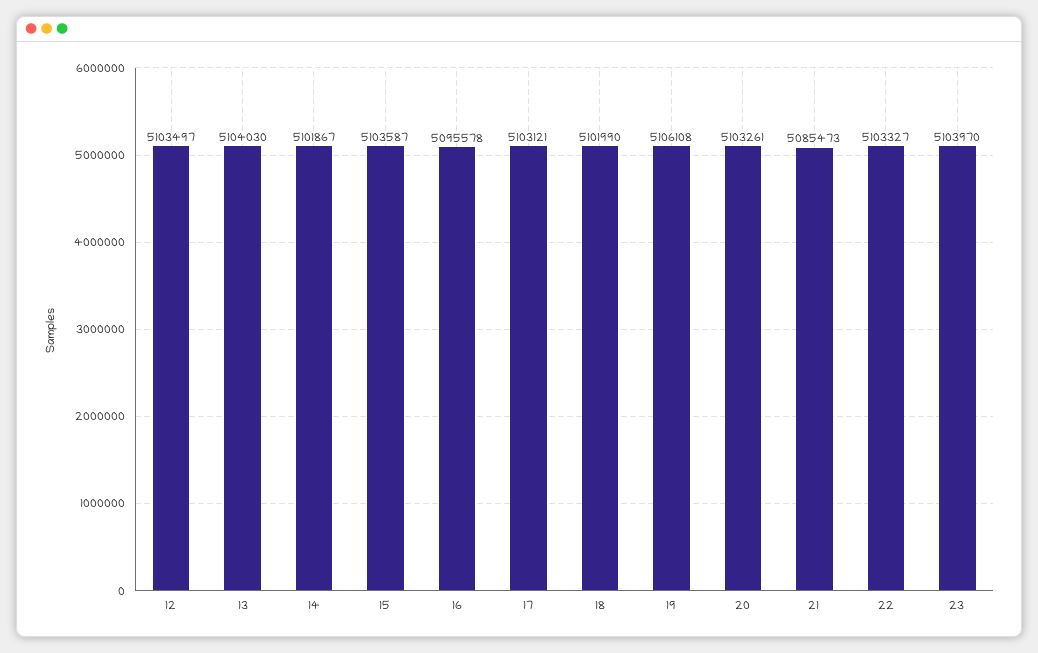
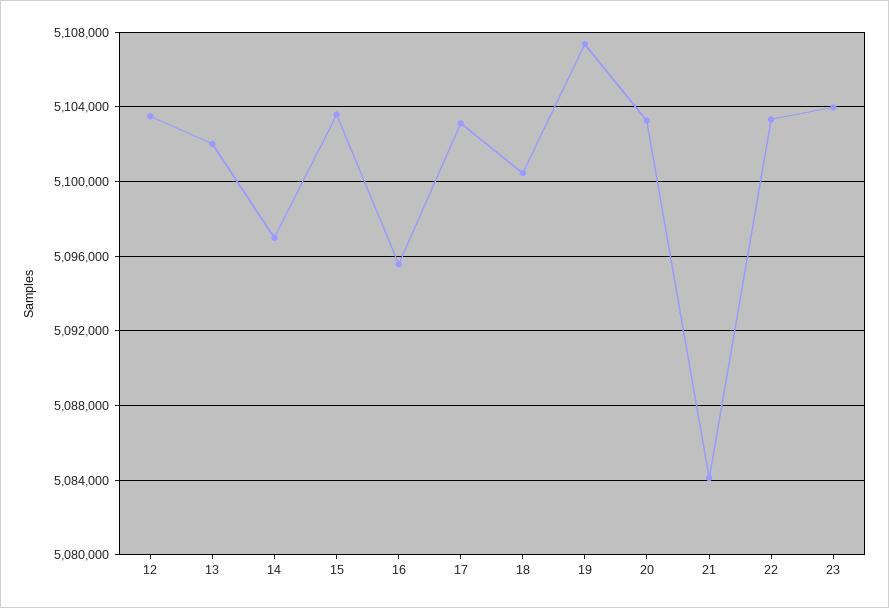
13: 5104030 -> 5102000
14: 5101867 -> 5097000
18: 5101990 -> 5100500
19: 5106108 -> 5107500
21: 5085473 -> 5084000

